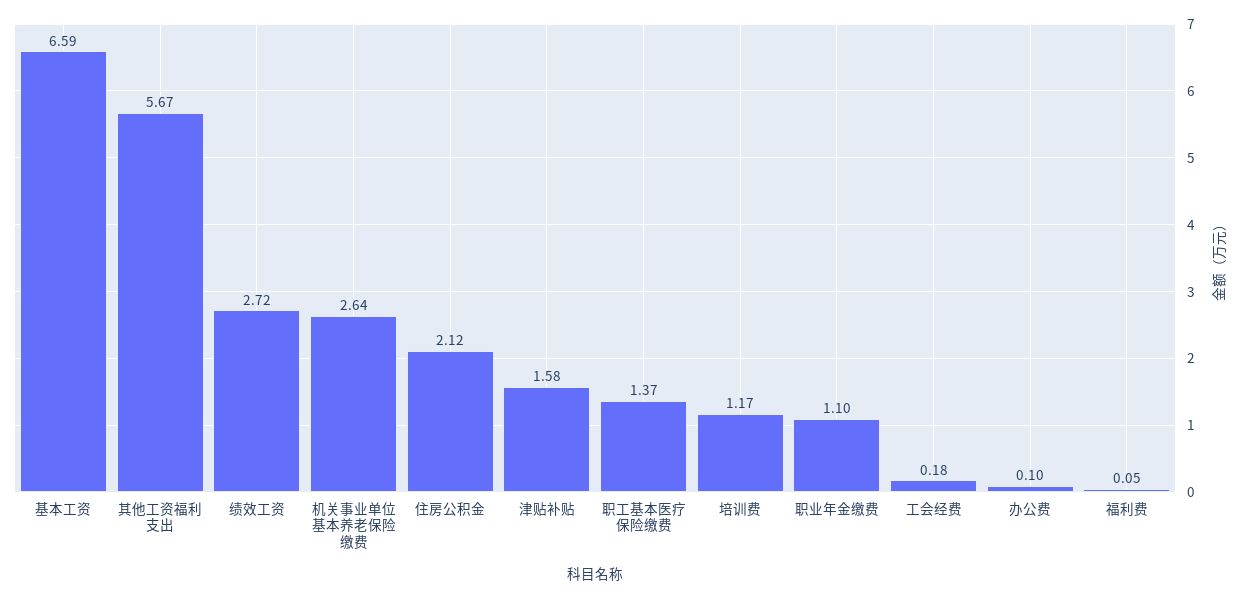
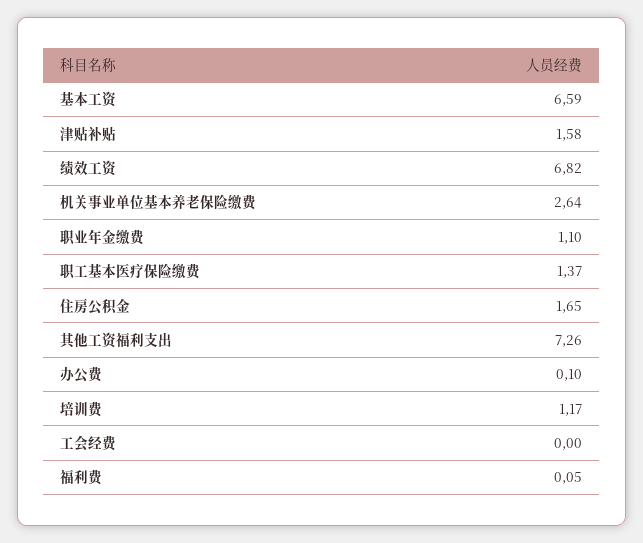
其他工资福利支出: 5.67 -> 7.26
绩效工资: 2.72 -> 6.82
住房公积金: 2.12 -> 1.65
工会经费: 0.18 -> 0

